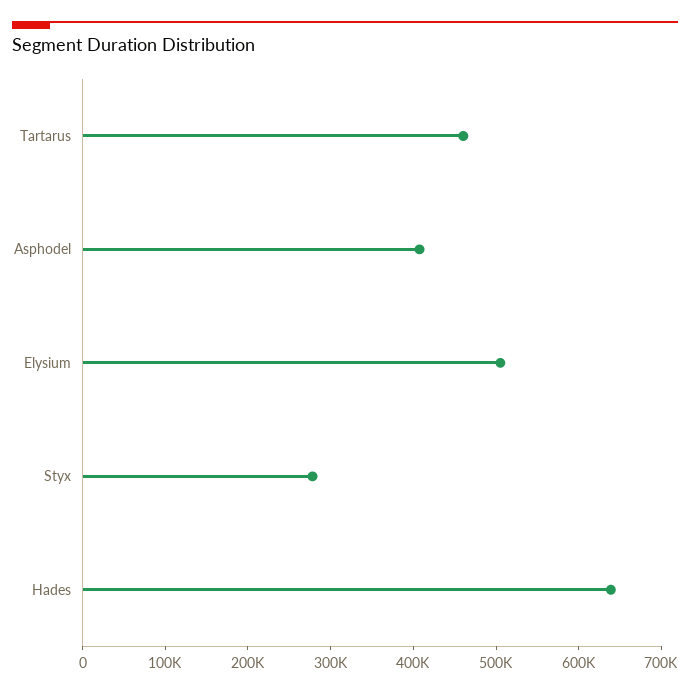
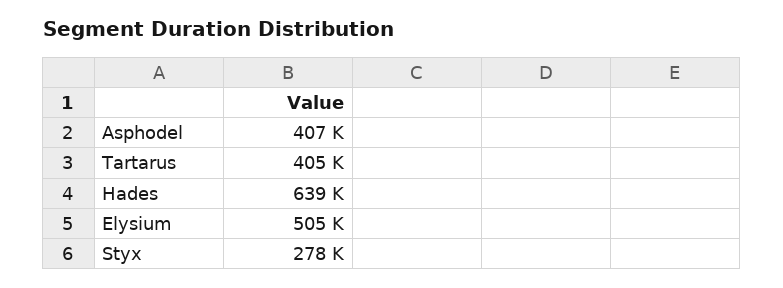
Tartarus: 460000 -> 405000

